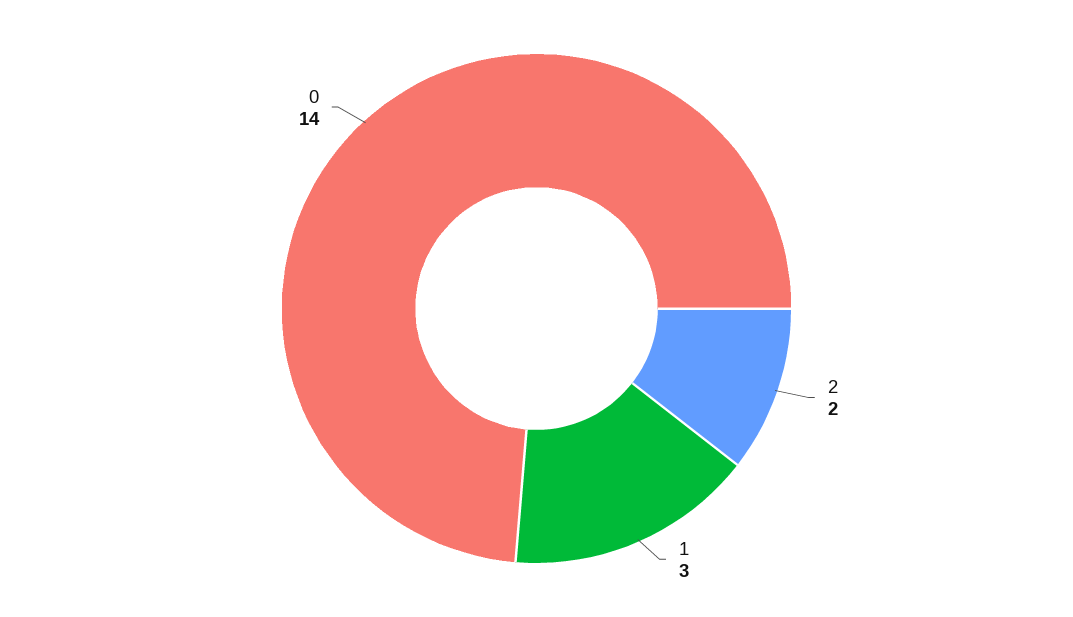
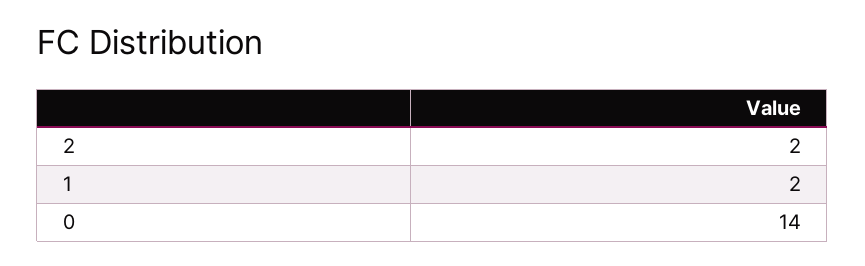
1: 3 -> 2

